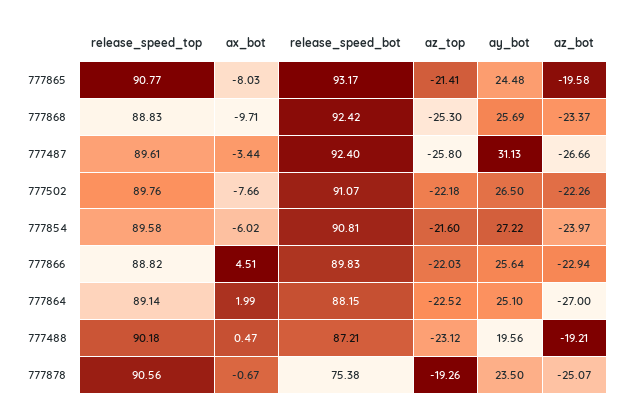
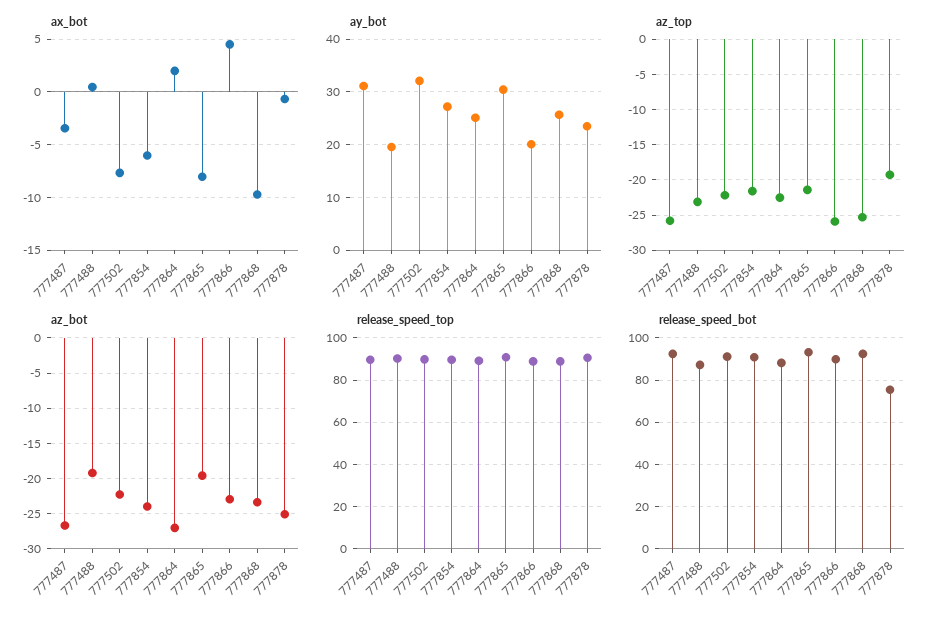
ay_bot, 777865: 24.48 -> 30
ay_bot, 777502: 26.5 -> 32
az_top, 777866: -22.03 -> -26
ay_bot, 777866: 25.64 -> 20

